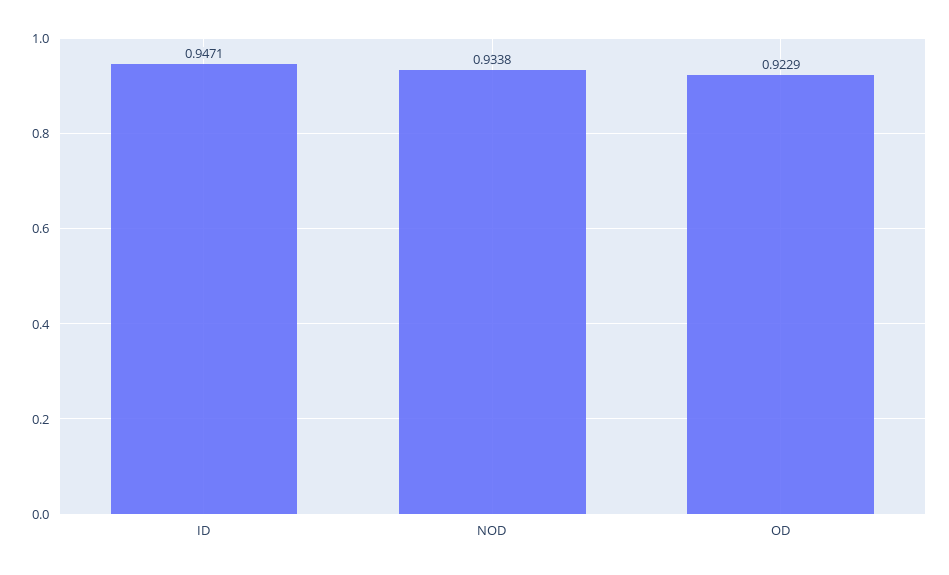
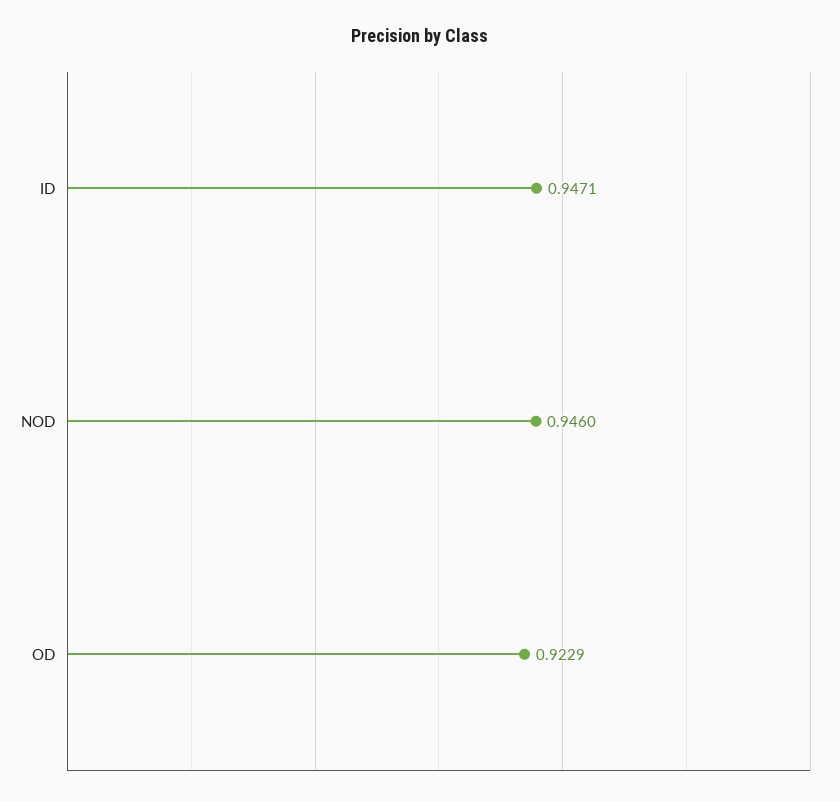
NOD: 0.9338 -> 0.946

